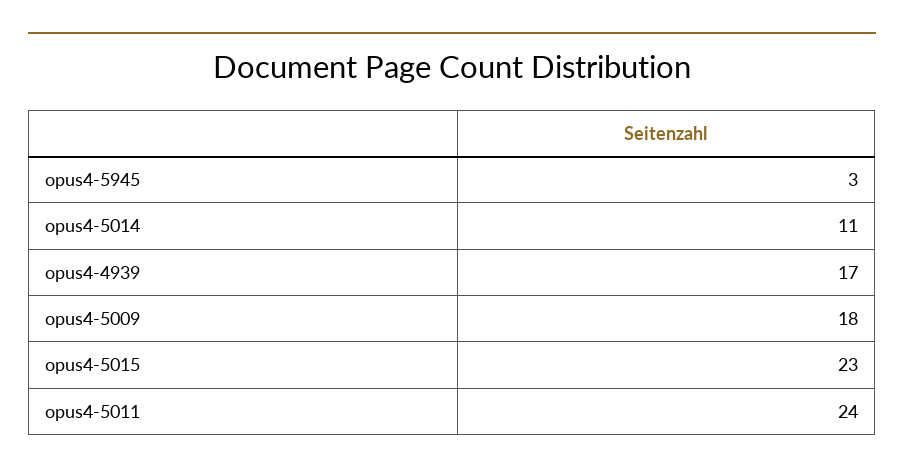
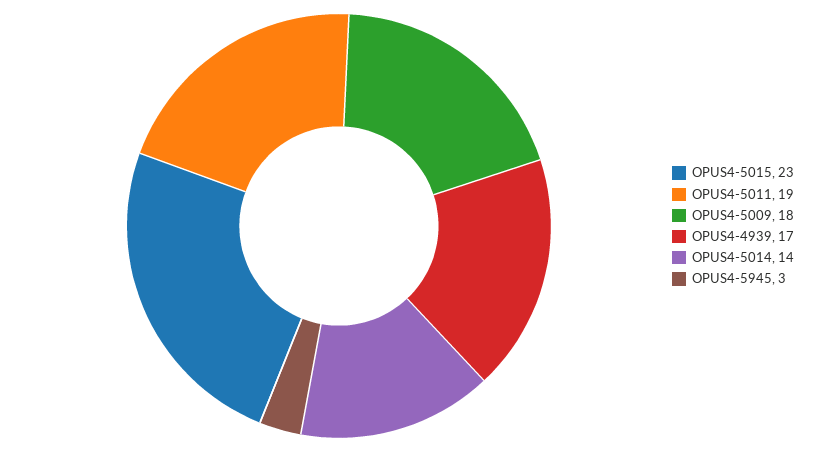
opus4-5014: 11 -> 14
opus4-5011: 24 -> 19

